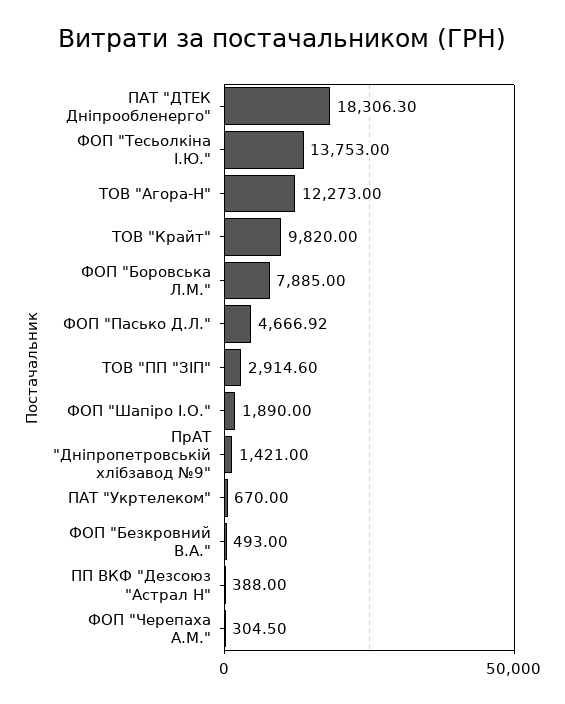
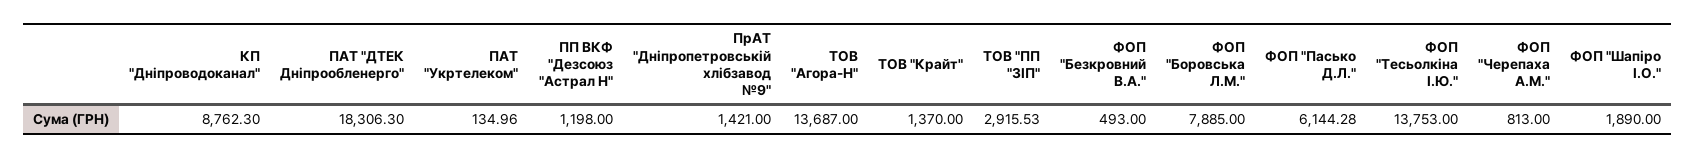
ТОВ "Агора-Н": 12273 -> 13687
ТОВ "Крайт": 9820 -> 1370
ФОП "Пасько Д.Л.": 4666.92 -> 6144.28
ТОВ "ПП "ЗІП": 2914.6 -> 2915.53
ПАТ "Укртелеком": 670 -> 134.96
ПП ВКФ "Дезсоюз "Астрал Н": 388 -> 1198
ФОП "Черепаха А.М.": 304.5 -> 813
КП "Дніпроводоканал": none -> 8762.3

